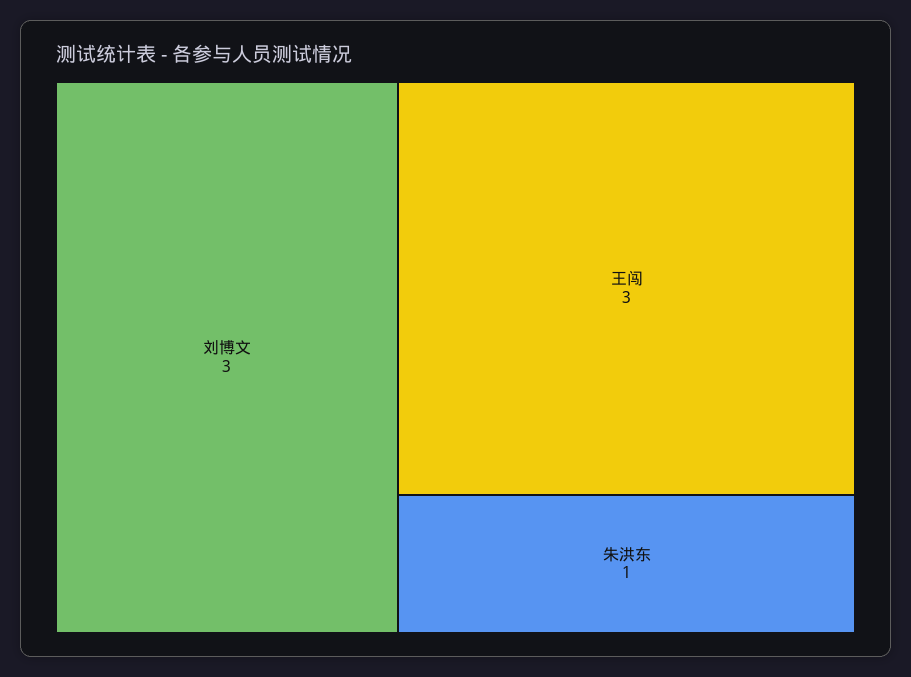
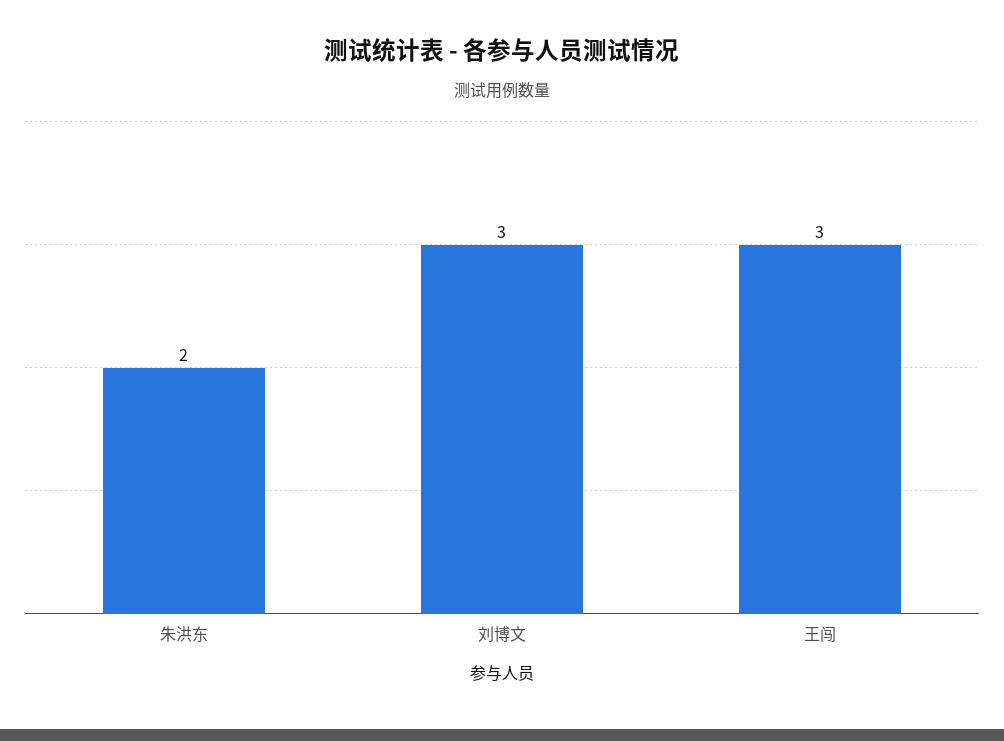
朱洪东: 1 -> 2

